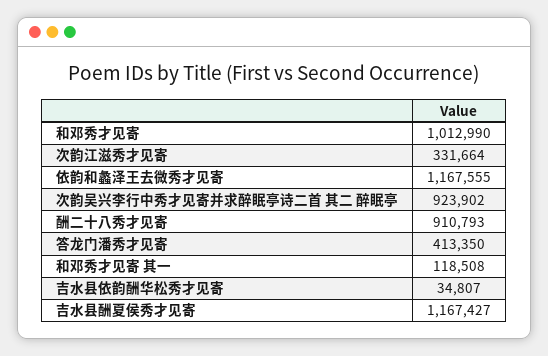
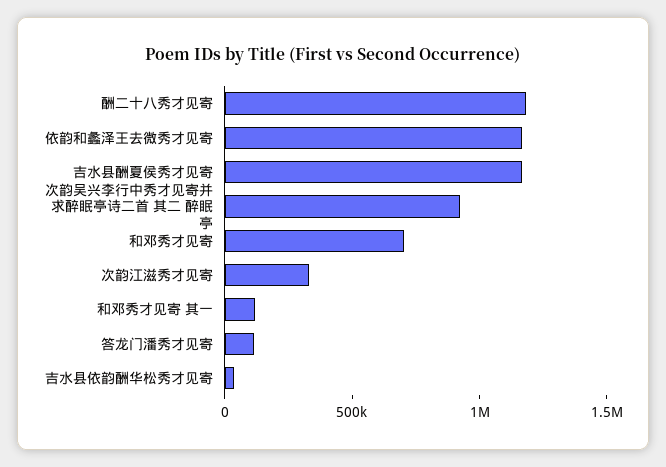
和邓秀才见寄: 1012990 -> 700000
酬二十八秀才见寄: 910793 -> 1200000
答龙门潘秀才见寄: 413350 -> 100000

